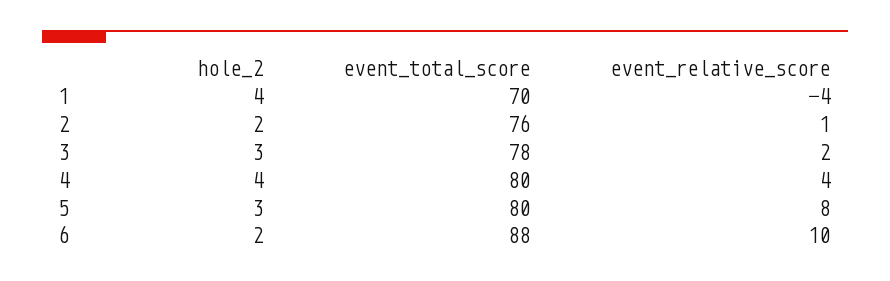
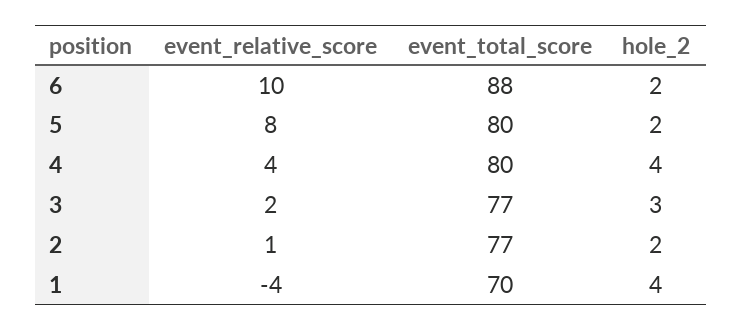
event_total_score, 2: 76 -> 77
event_total_score, 3: 78 -> 77
hole_2, 5: 3 -> 2

